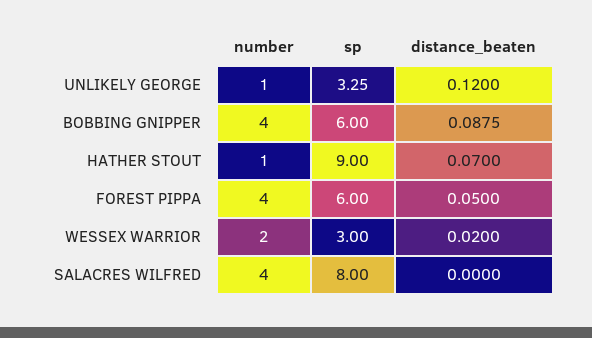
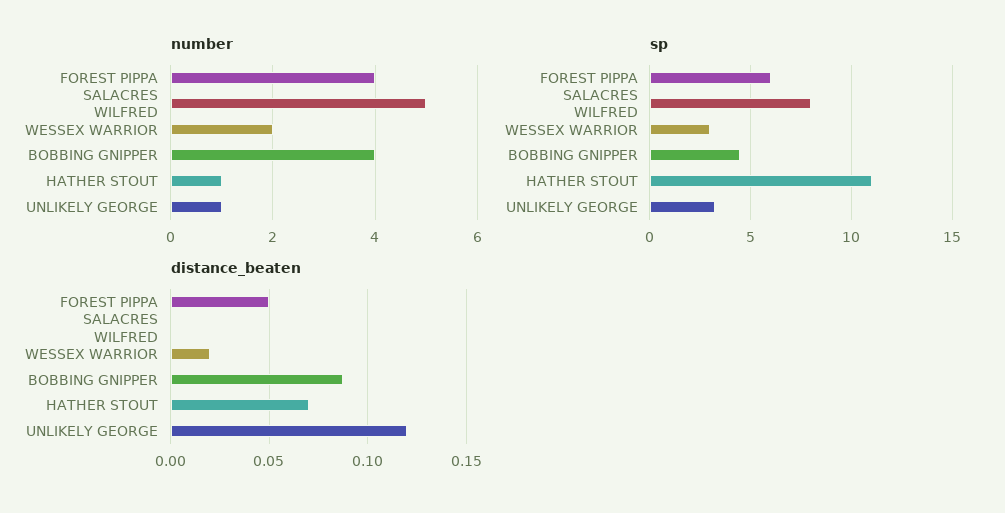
sp, BOBBING GNIPPER: 6 -> 4.5
sp, HATHER STOUT: 9 -> 11
number, SALACRES WILFRED: 4 -> 5

